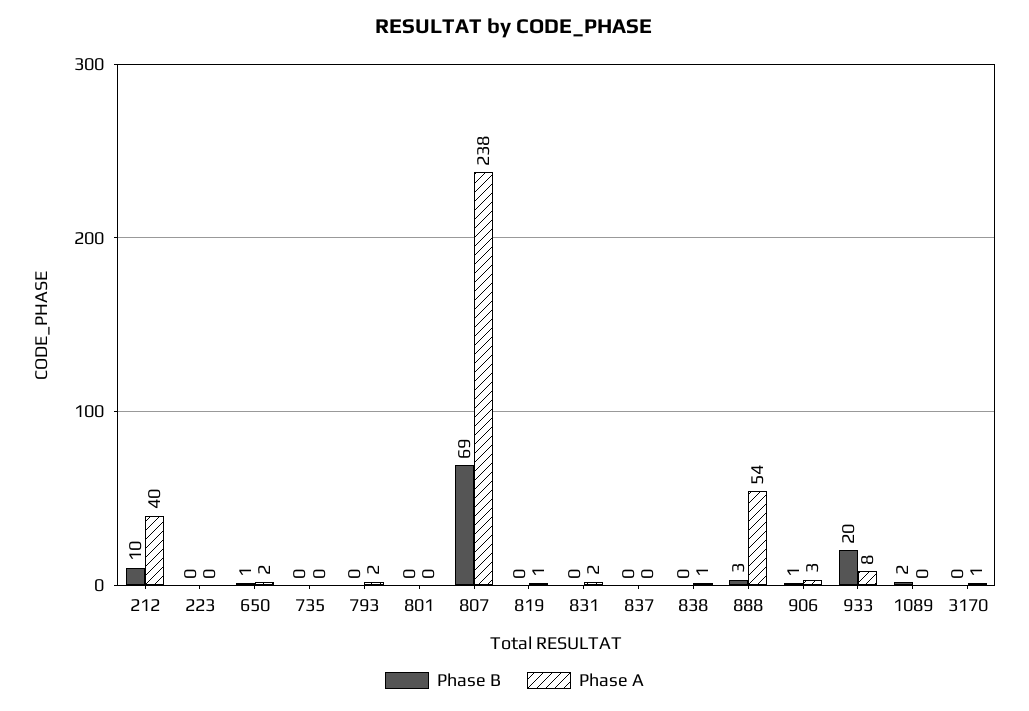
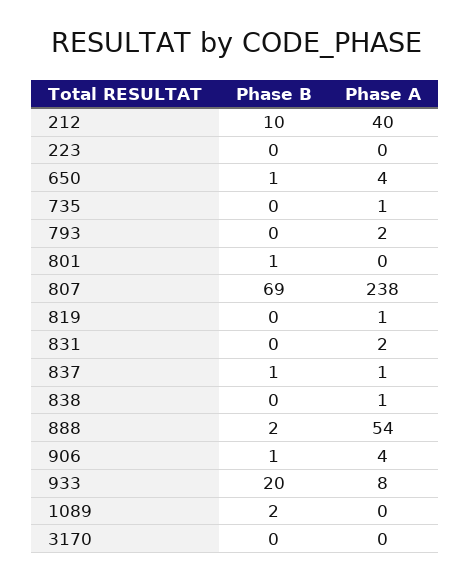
Phase A, 650: 2 -> 4
Phase A, 735: 0 -> 1
Phase B, 801: 0 -> 1
Phase B, 837: 0 -> 1
Phase A, 837: 0 -> 1
Phase B, 888: 3 -> 2
Phase A, 906: 3 -> 4
Phase A, 3170: 1 -> 0

